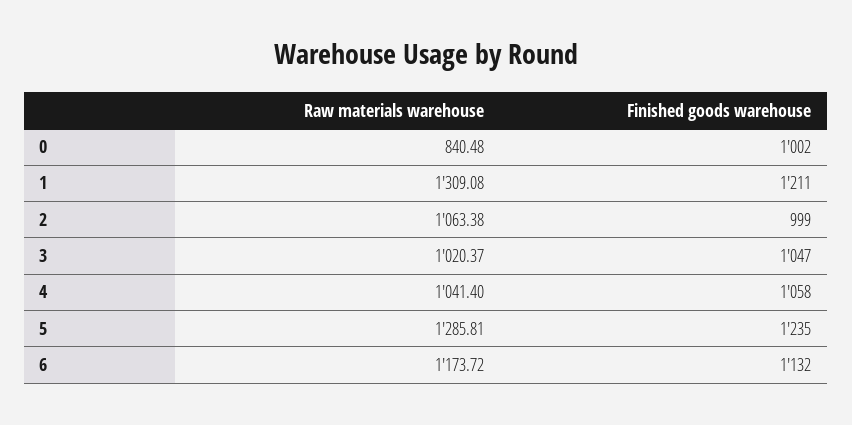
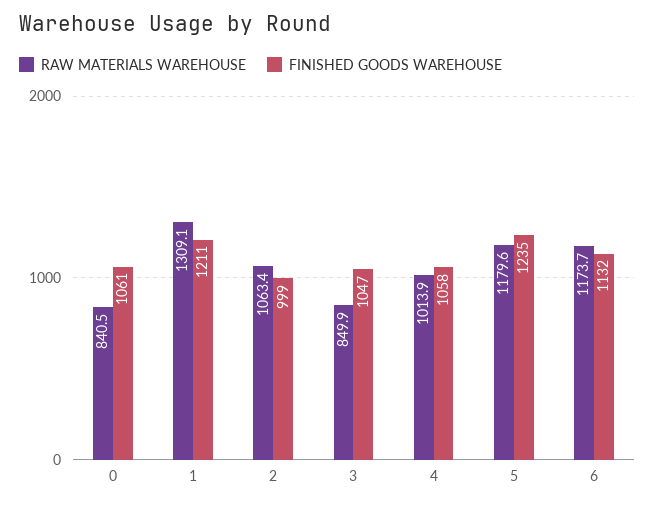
Finished goods warehouse, 0: 1002 -> 1061
Raw materials warehouse, 3: 1020.37 -> 849.9
Raw materials warehouse, 4: 1041.4 -> 1013.9
Raw materials warehouse, 5: 1285.81 -> 1179.6

